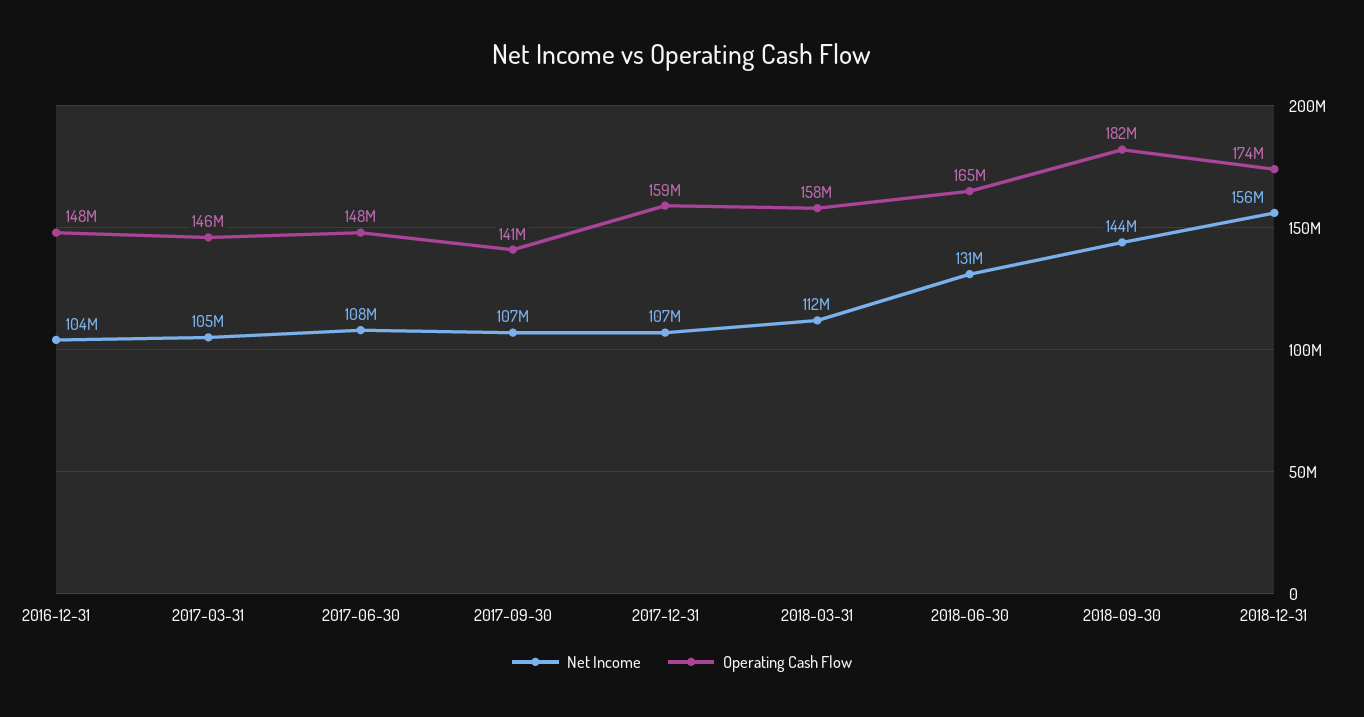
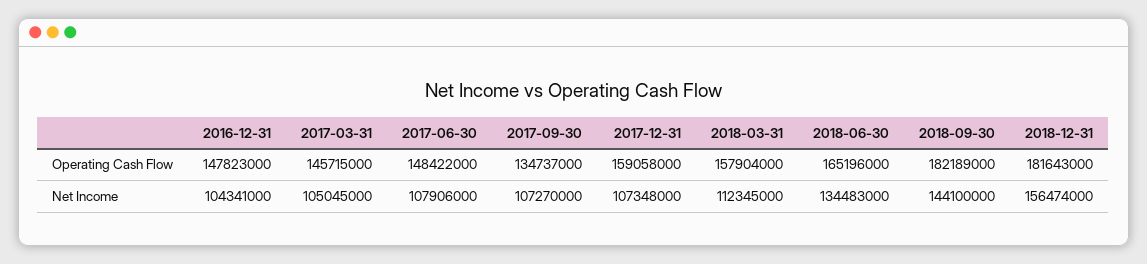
Operating Cash Flow, 2017-09-30: 141000000 -> 134737000
Net Income, 2018-06-30: 131000000 -> 134483000
Operating Cash Flow, 2018-12-31: 174000000 -> 181643000

